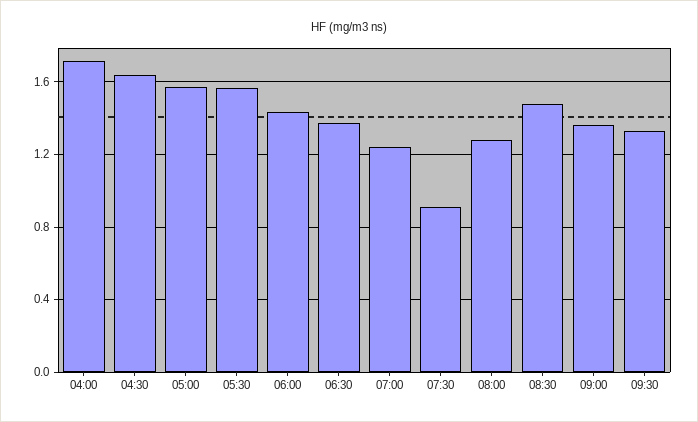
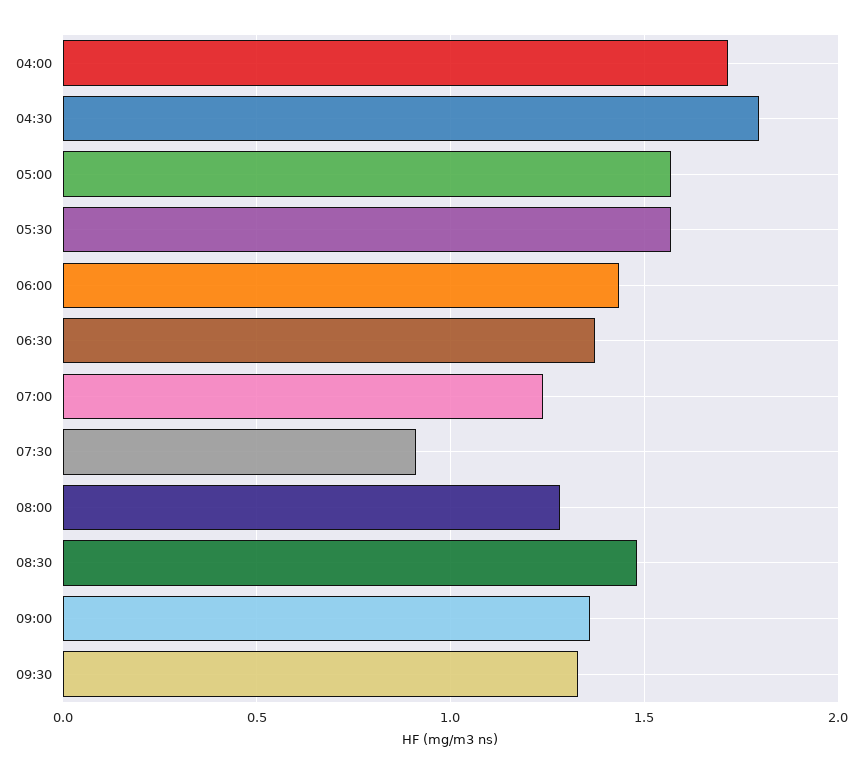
04:30: 1.65 -> 1.8

